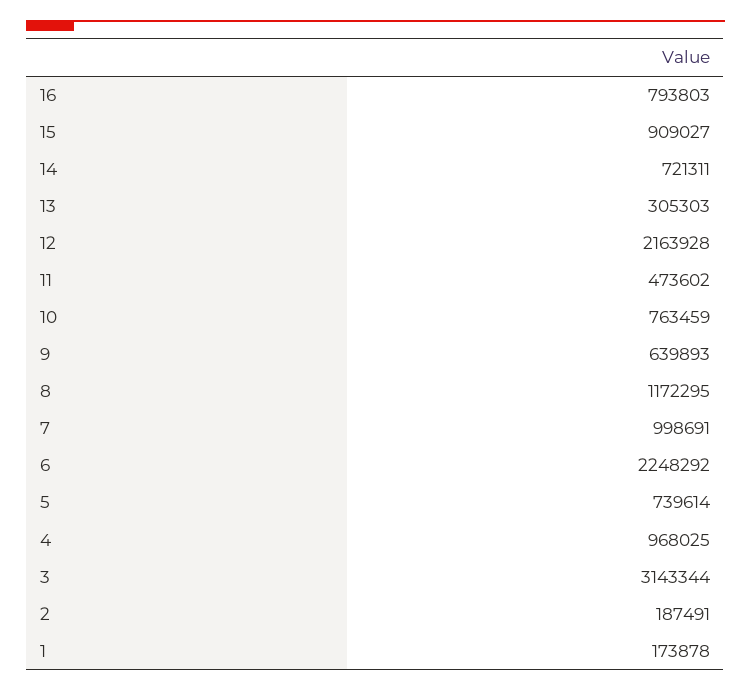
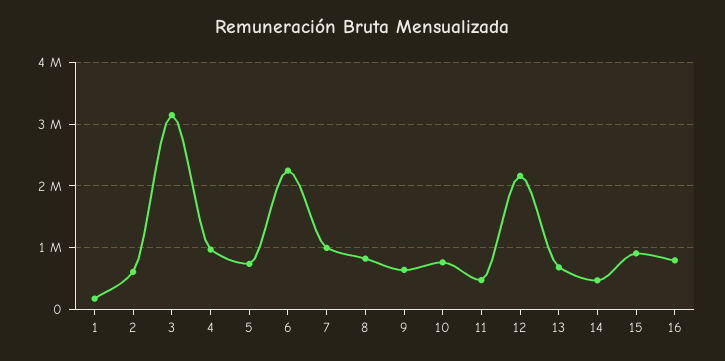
14: 721311 -> 500000
13: 305303 -> 700000
8: 1172295 -> 800000
2: 187491 -> 600000

